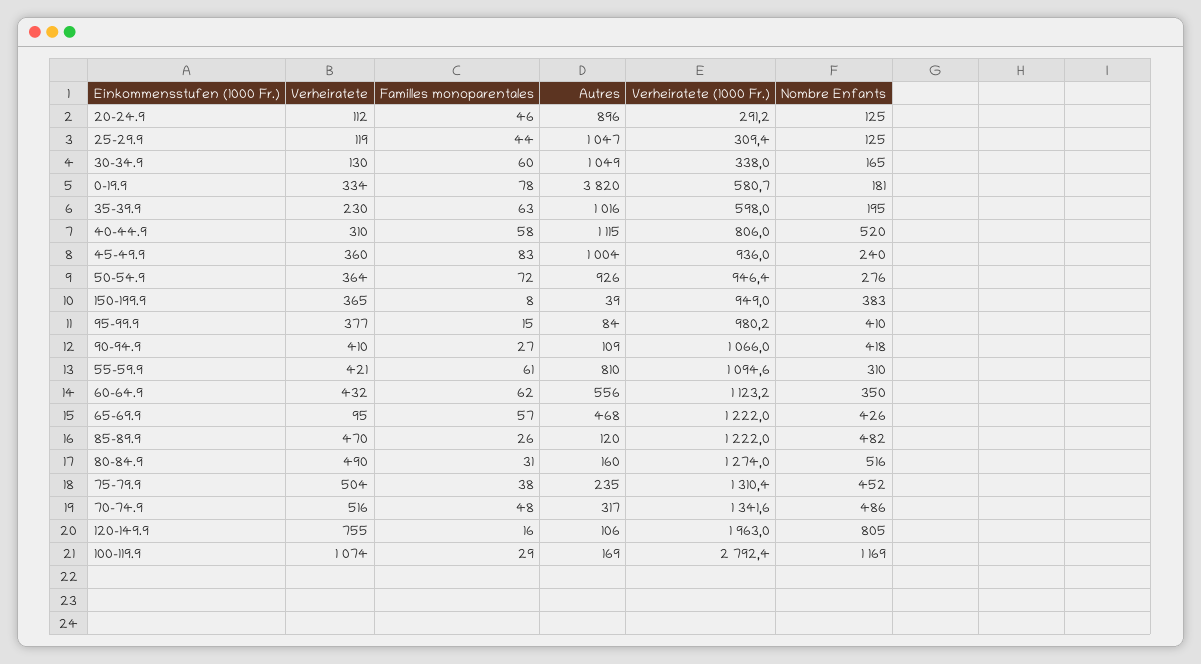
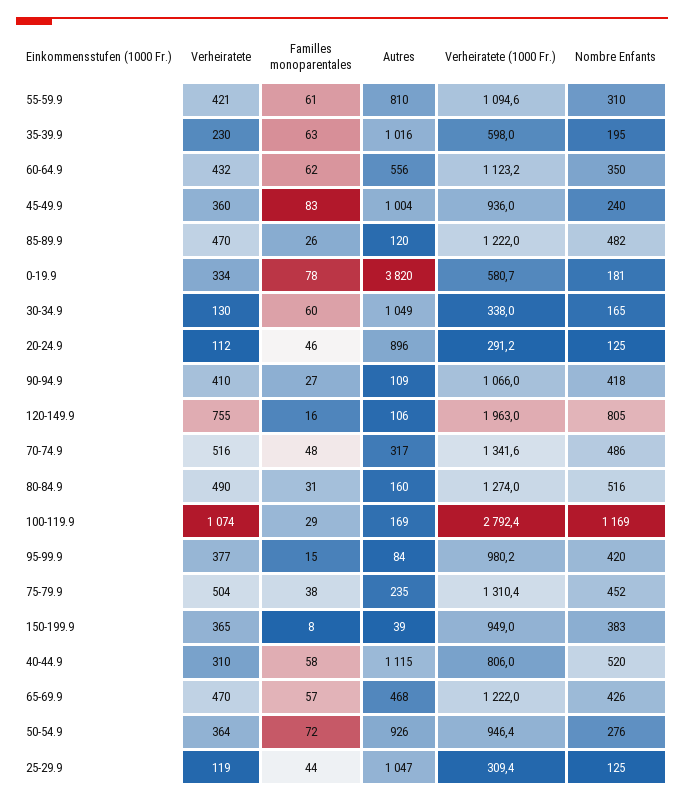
Nombre Enfants, 95-99.9: 410 -> 420
Verheiratete, 65-69.9: 95 -> 470

